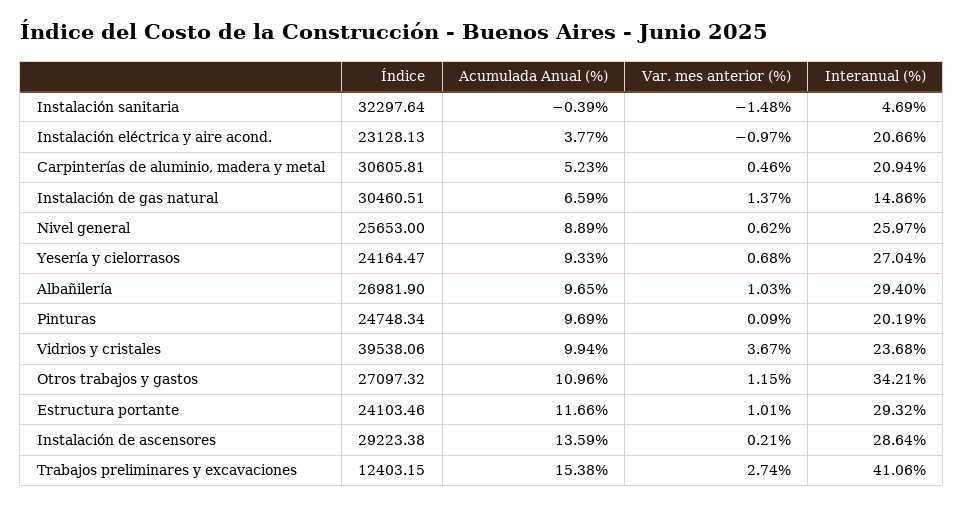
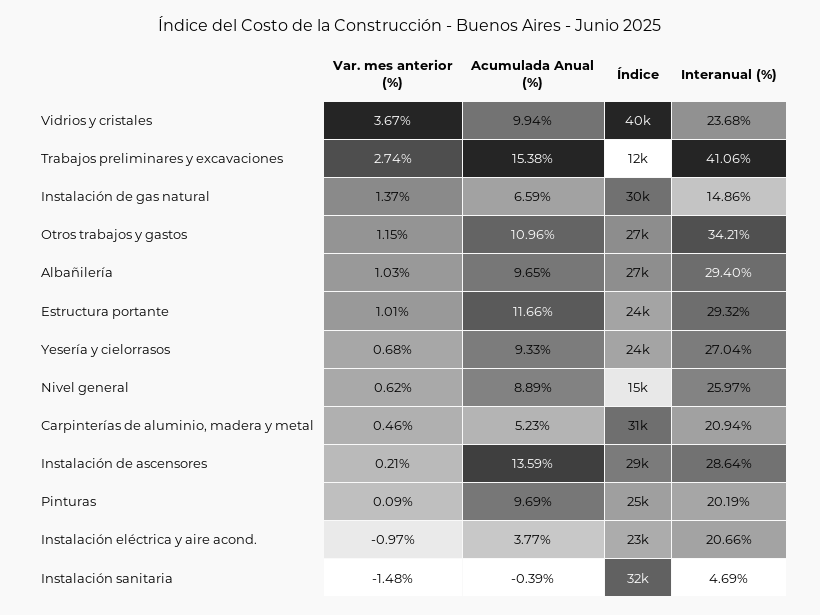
Índice, Nivel general: 25653 -> 15000

